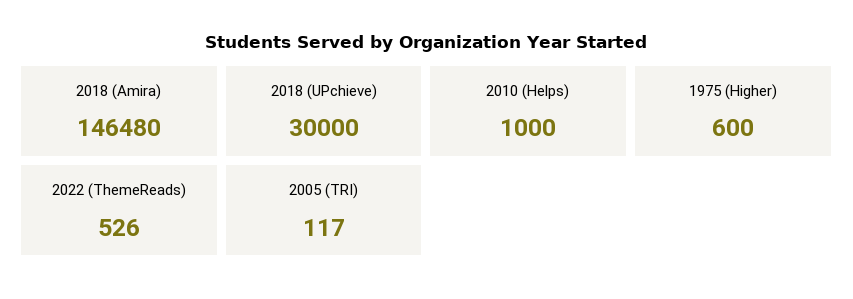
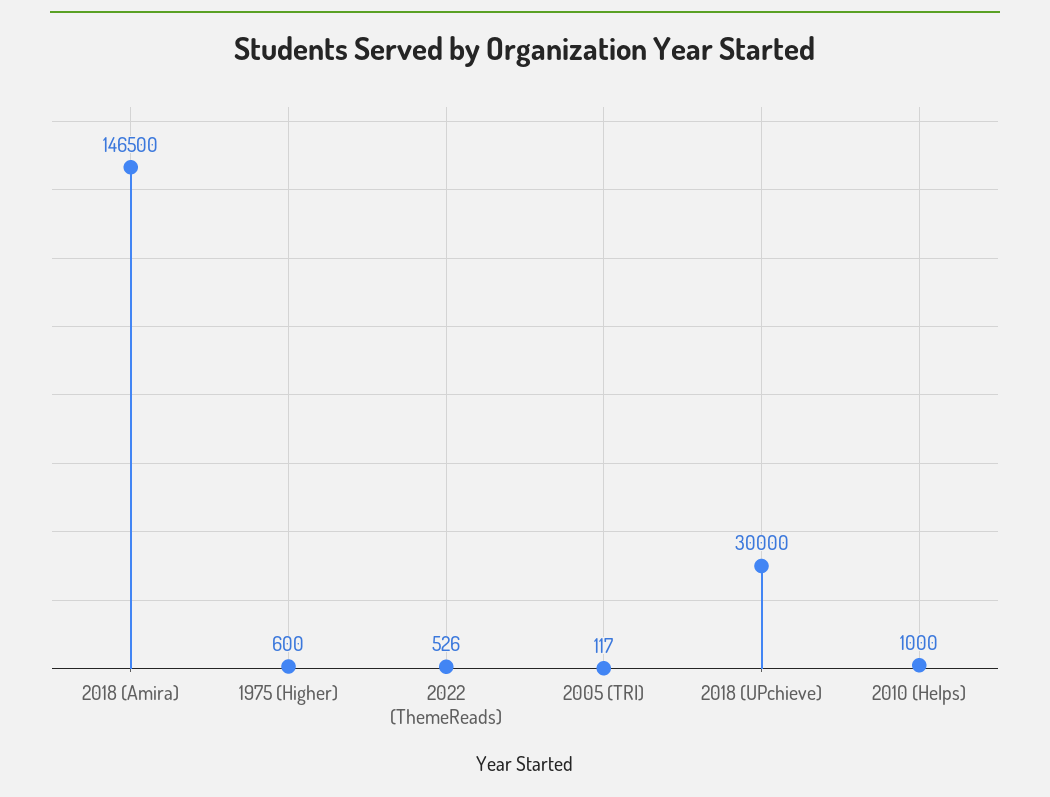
2018 (Amira): 146480 -> 146500

